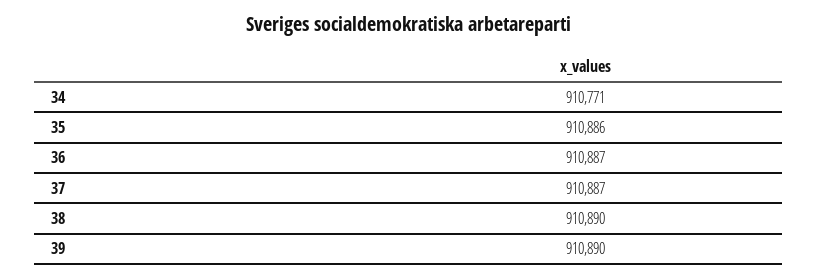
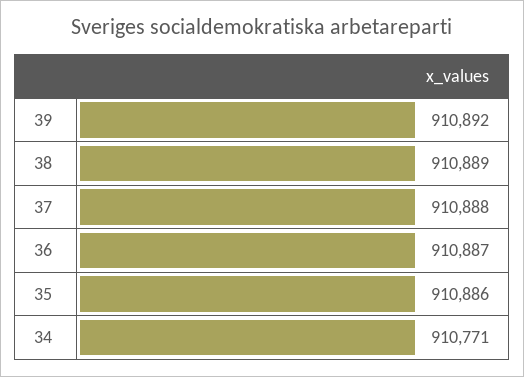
37: 910887 -> 910888
38: 910890 -> 910889
39: 910890 -> 910892

